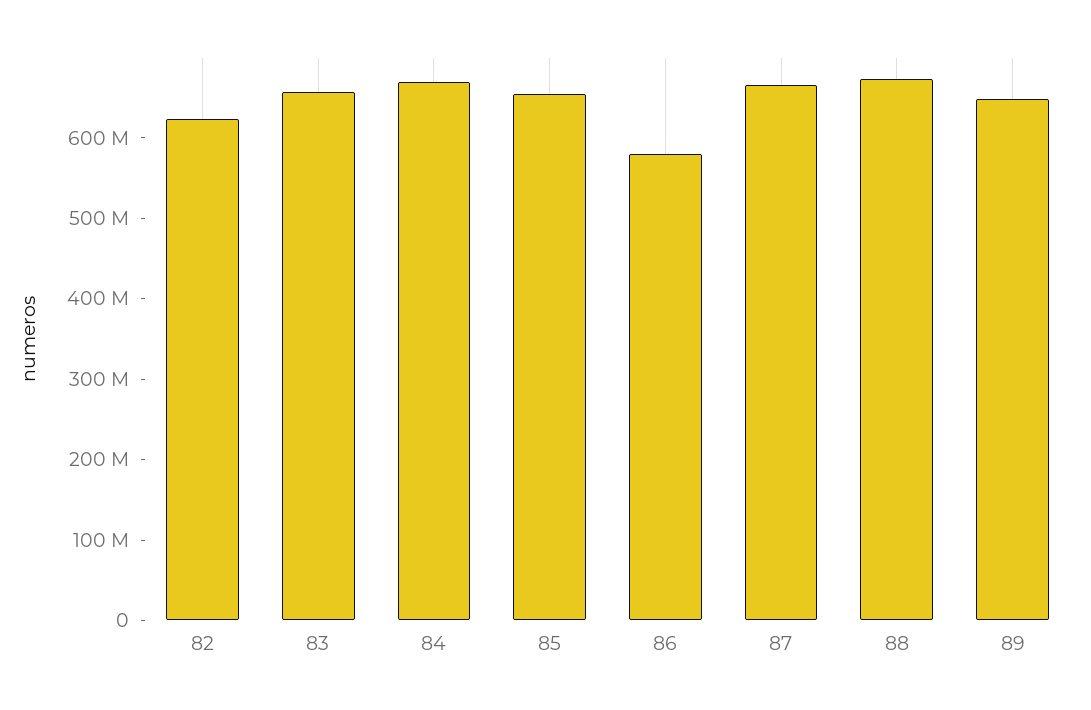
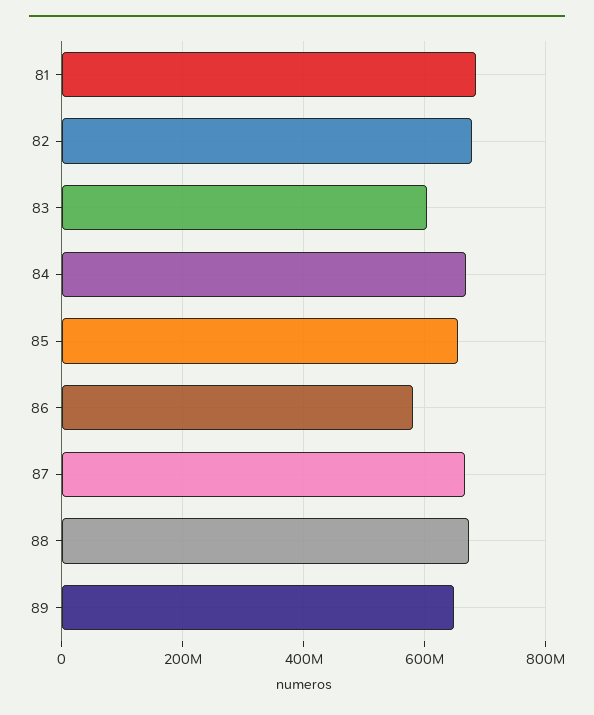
82: 620000000 -> 680000000
83: 660000000 -> 600000000
81: none -> 680000000

